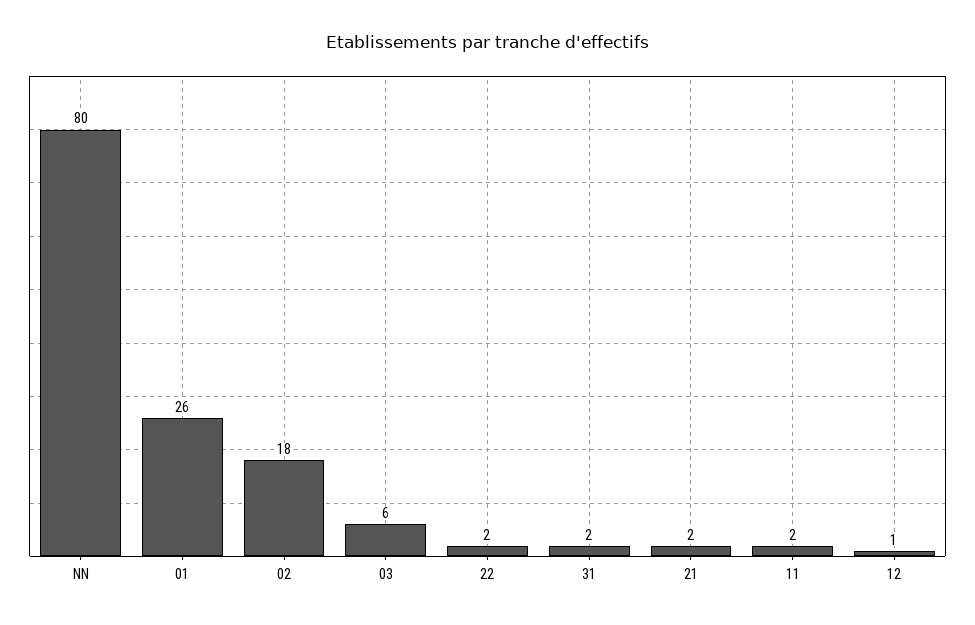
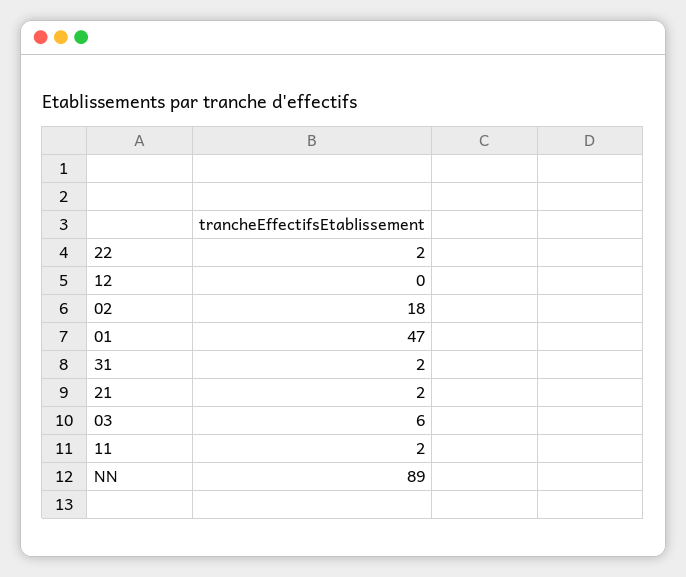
NN: 80 -> 89
01: 26 -> 47
12: 1 -> 0

